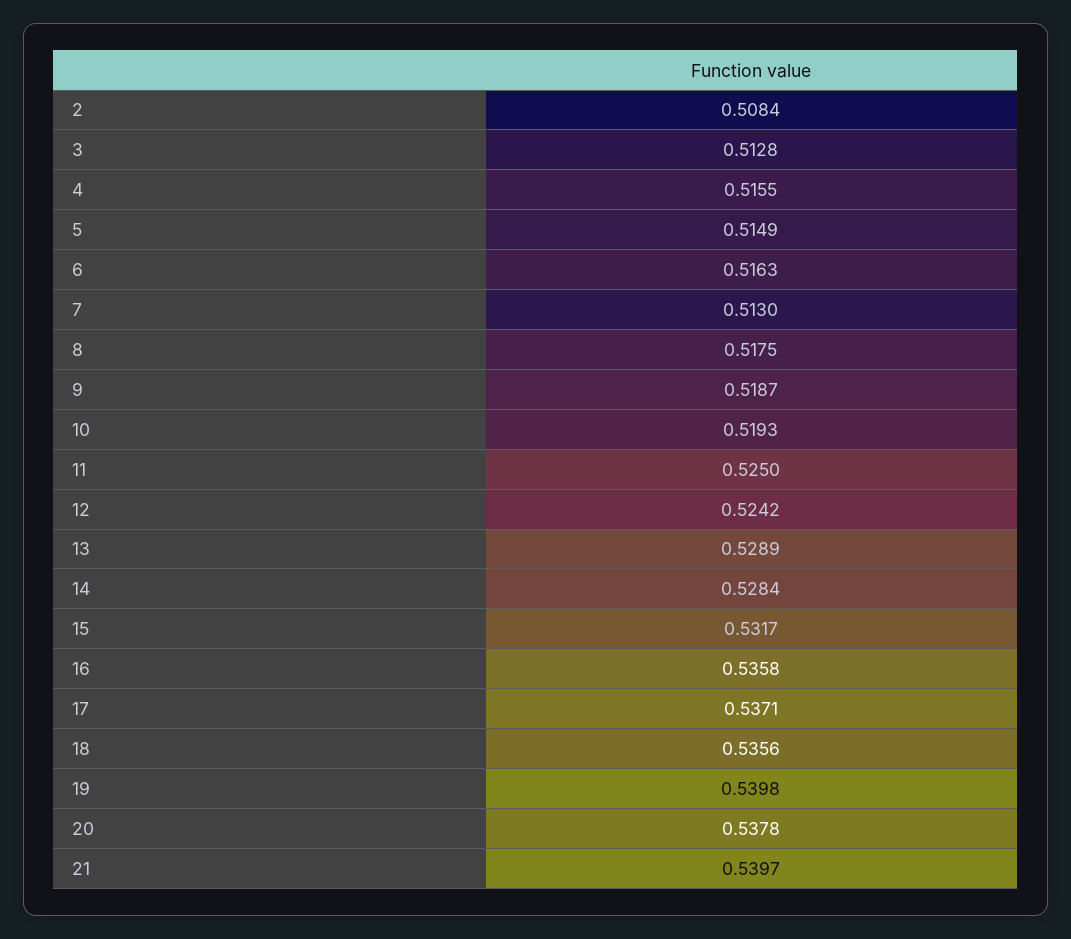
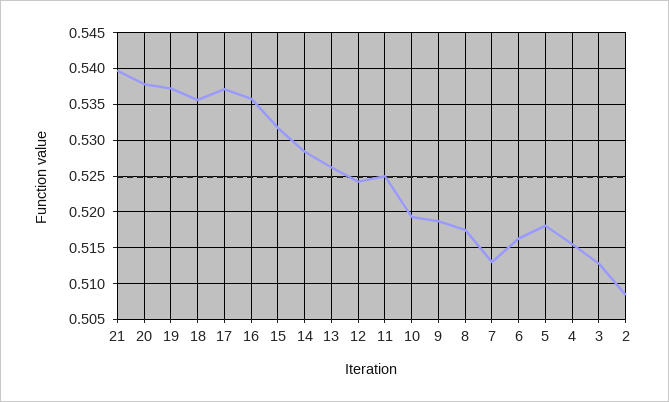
5: 0.5149 -> 0.518
13: 0.5289 -> 0.526
19: 0.5398 -> 0.537

